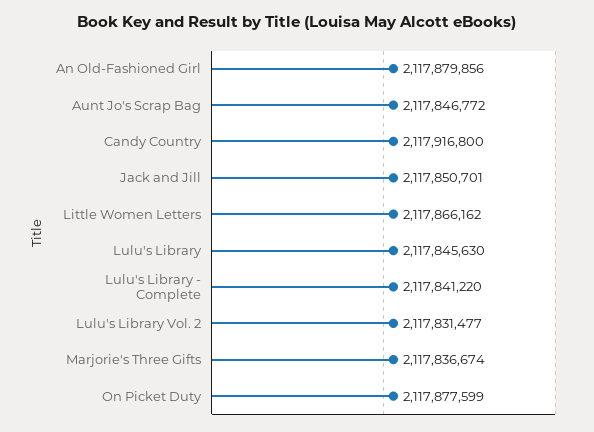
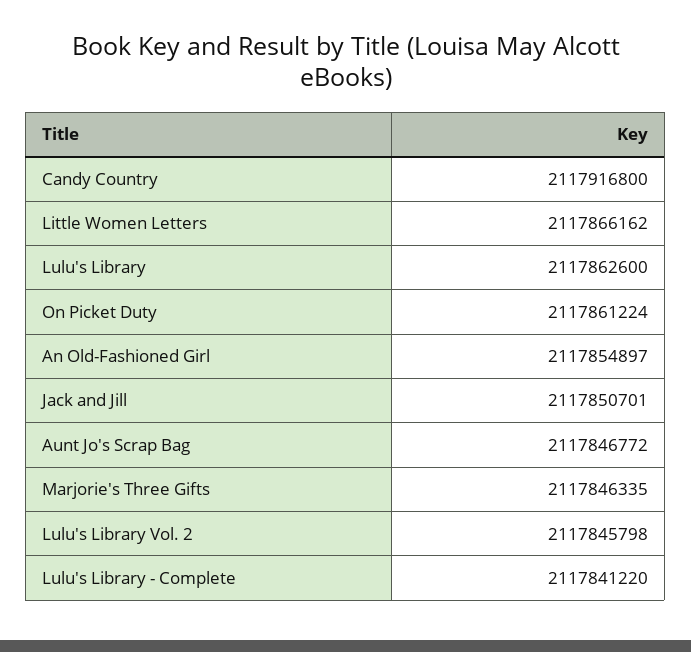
An Old-Fashioned Girl: 2117879856 -> 2117854897
Lulu's Library: 2117845630 -> 2117862600
Lulu's Library Vol. 2: 2117831477 -> 2117845798
Marjorie's Three Gifts: 2117836674 -> 2117846335
On Picket Duty: 2117877599 -> 2117861224

